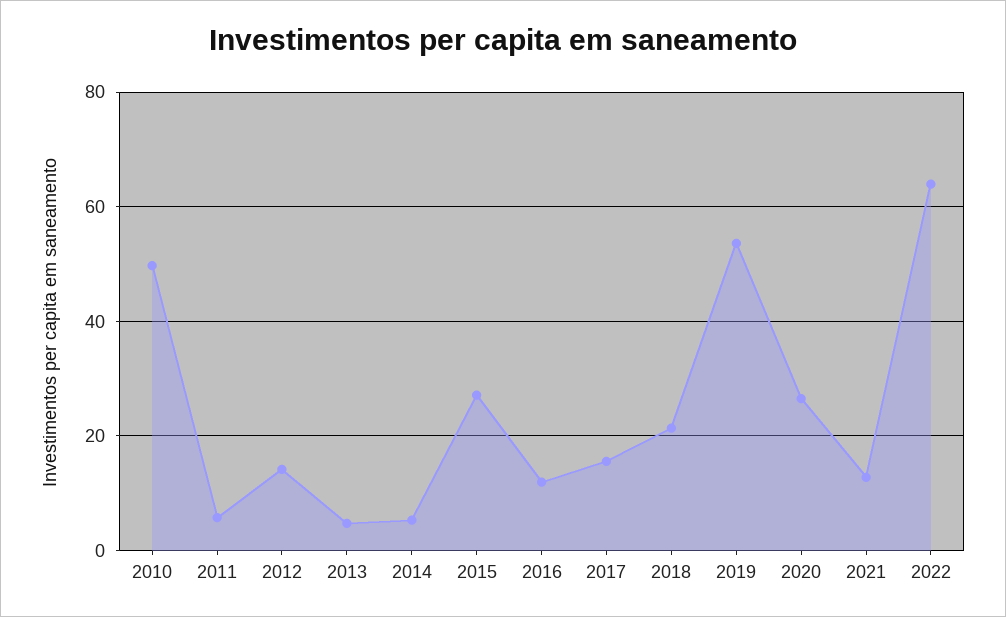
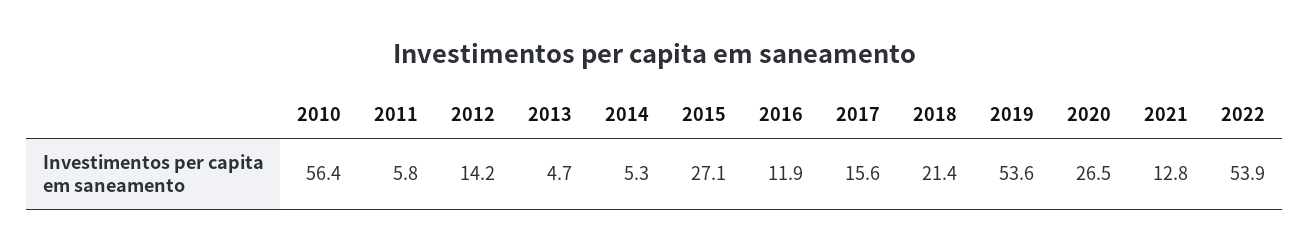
2010: 50 -> 56.4
2022: 64 -> 53.9

